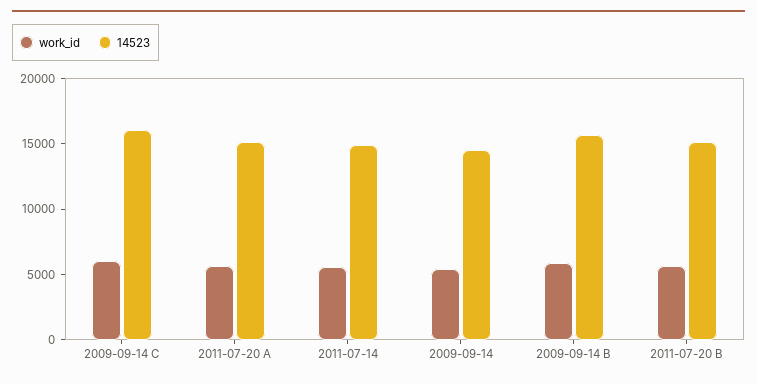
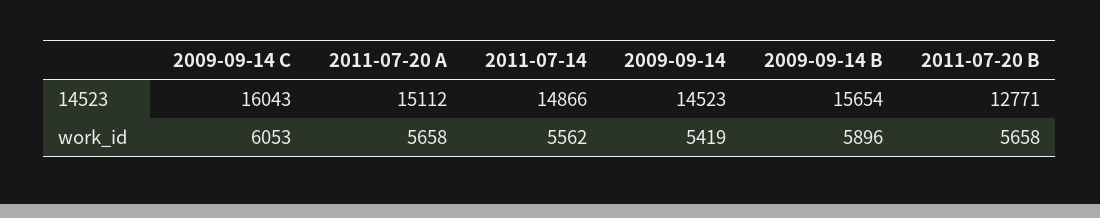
14523, 2011-07-20 B: 15000 -> 12771

